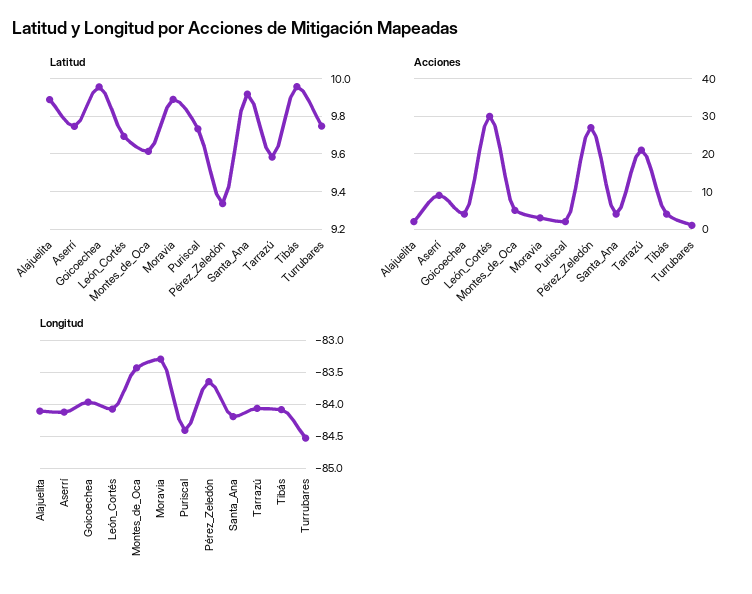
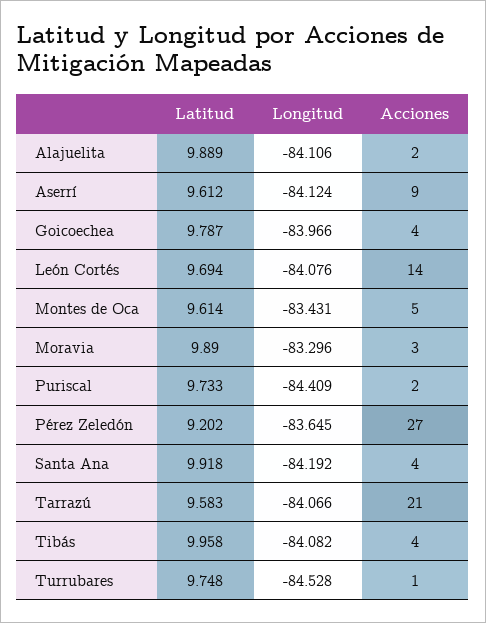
Latitud, Aserrí: 9.75 -> 9.612
Latitud, Goicoechea: 9.95 -> 9.787
Latitud, Pérez_Zeledón: 9.35 -> 9.202
Acciones, León_Cortés: 30 -> 14

